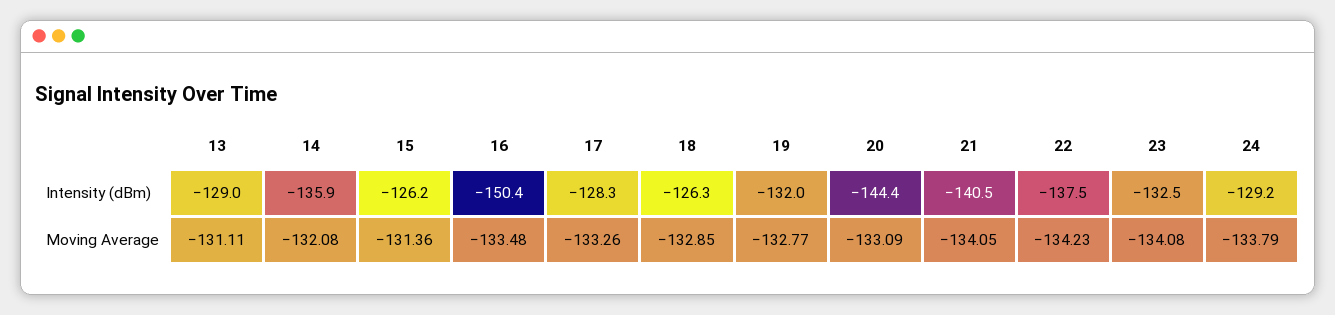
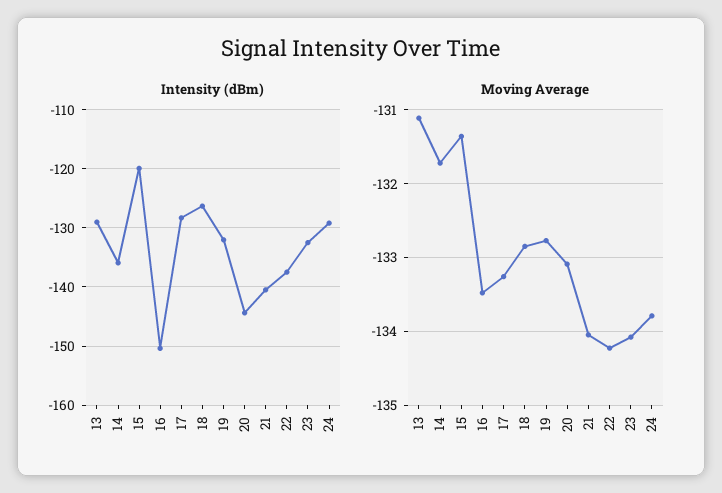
Intensity (dBm), 15: -126.2 -> -120
Moving Average, 14: -132.08 -> -131.7

